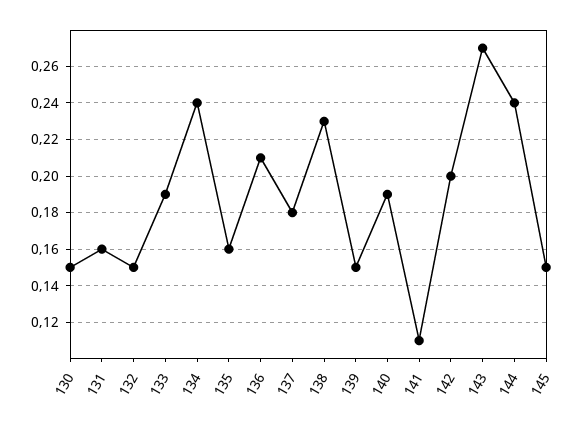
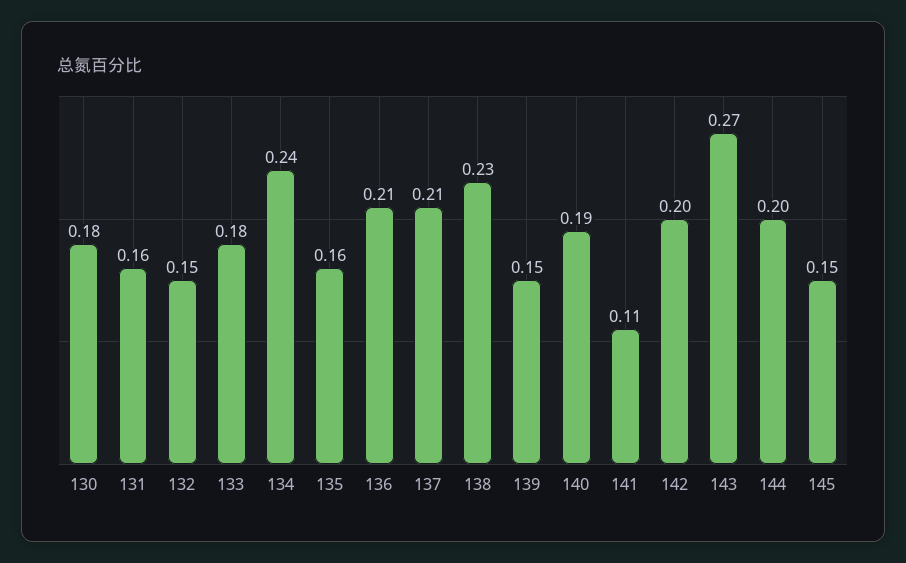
130: 0.15 -> 0.18
133: 0.19 -> 0.18
137: 0.18 -> 0.21
144: 0.24 -> 0.2

